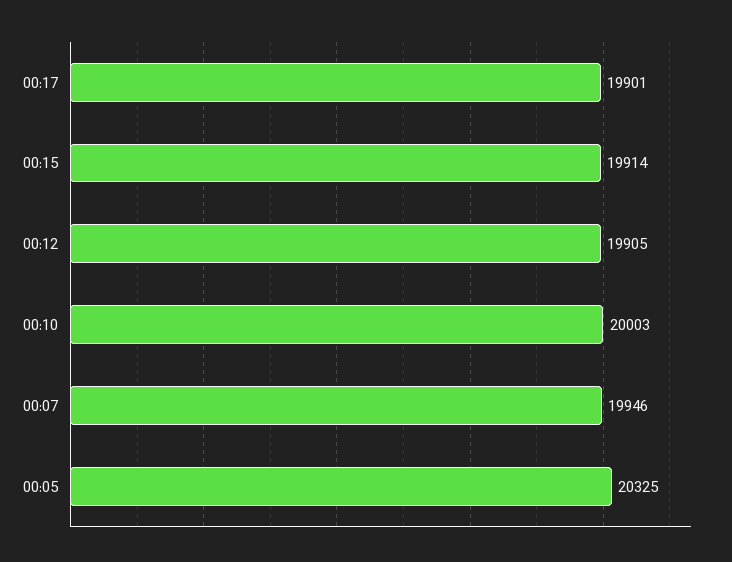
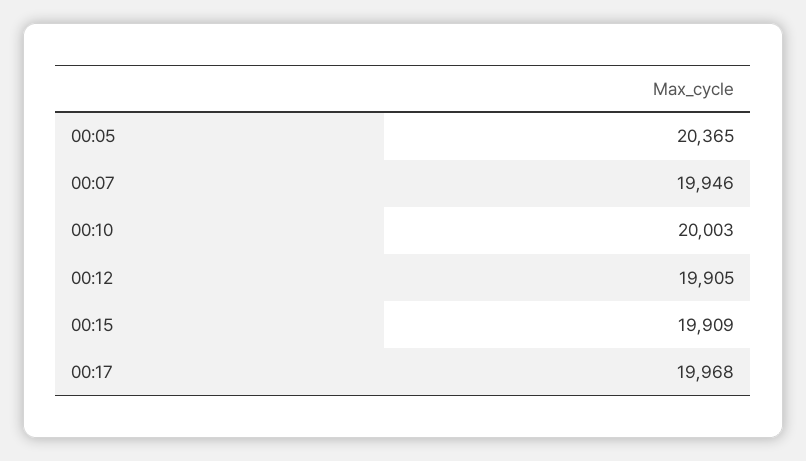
00:17: 19901 -> 19968
00:15: 19914 -> 19909
00:05: 20325 -> 20365

